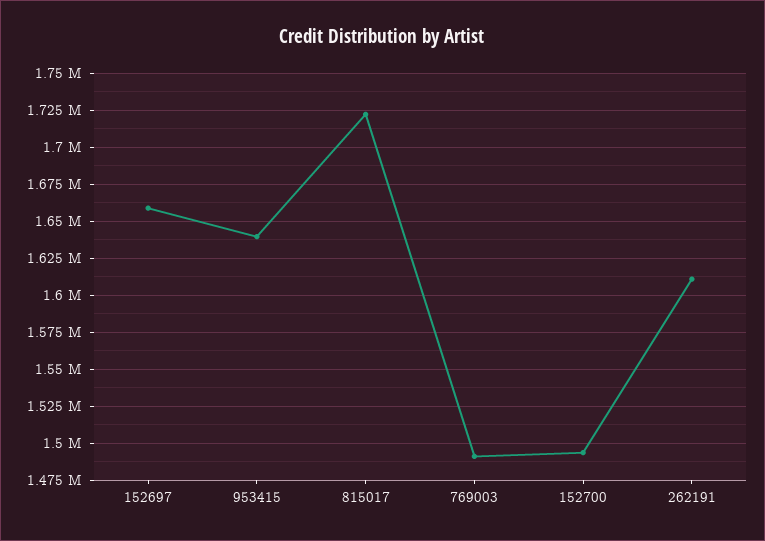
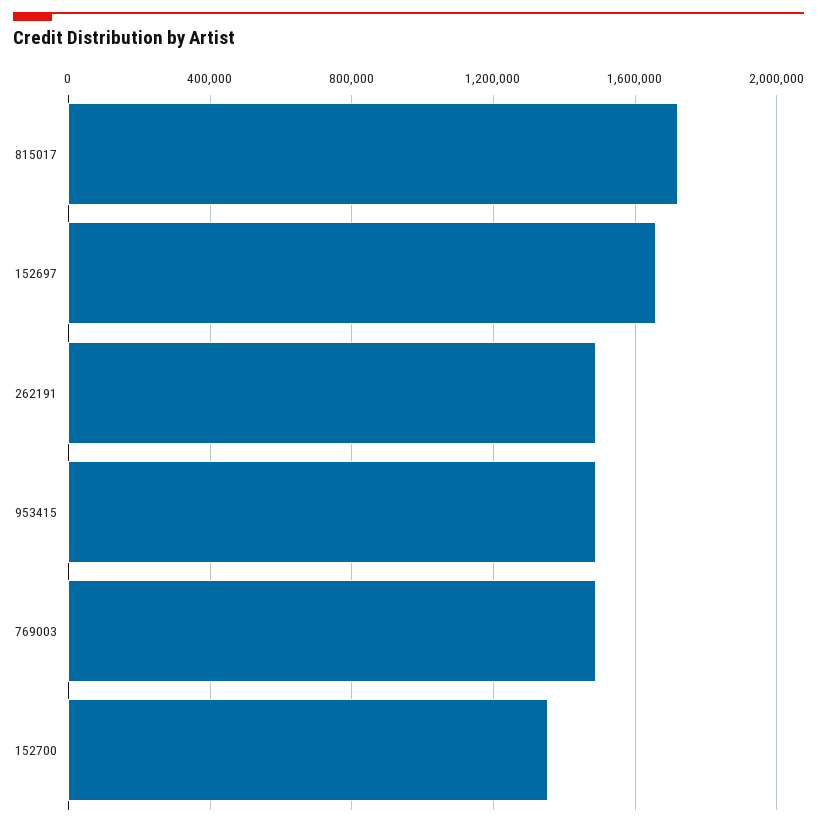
953415: 1640000 -> 1500000
152700: 1495000 -> 1350000
262191: 1610000 -> 1500000

